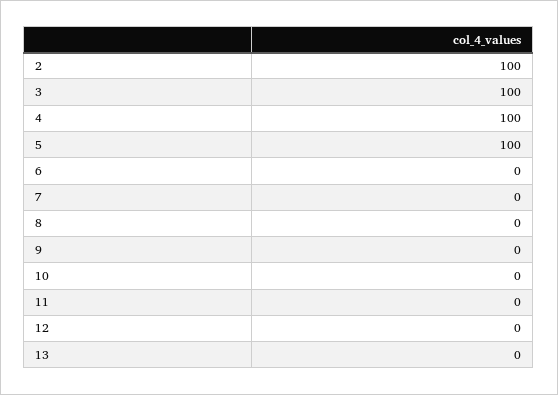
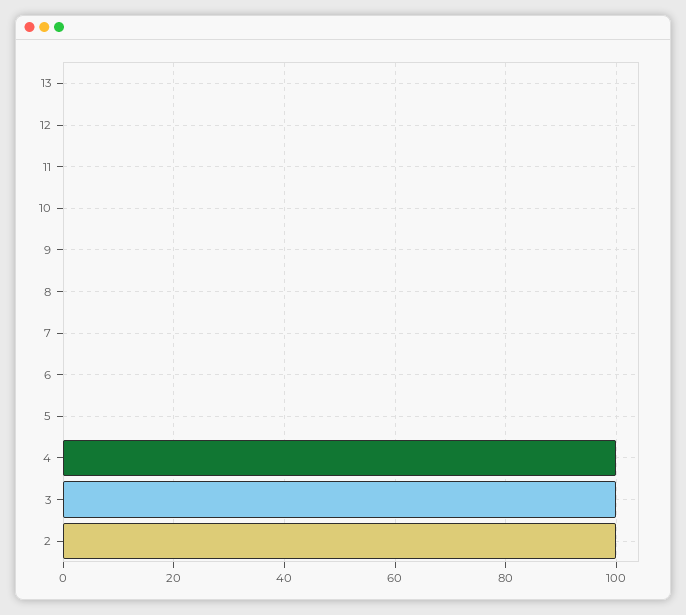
5: 100 -> 0

